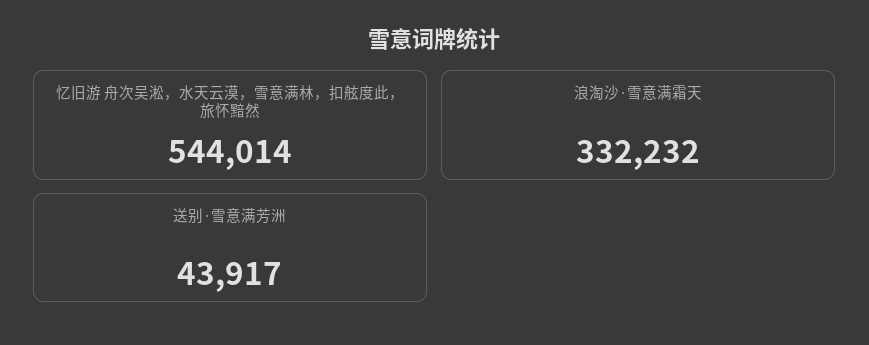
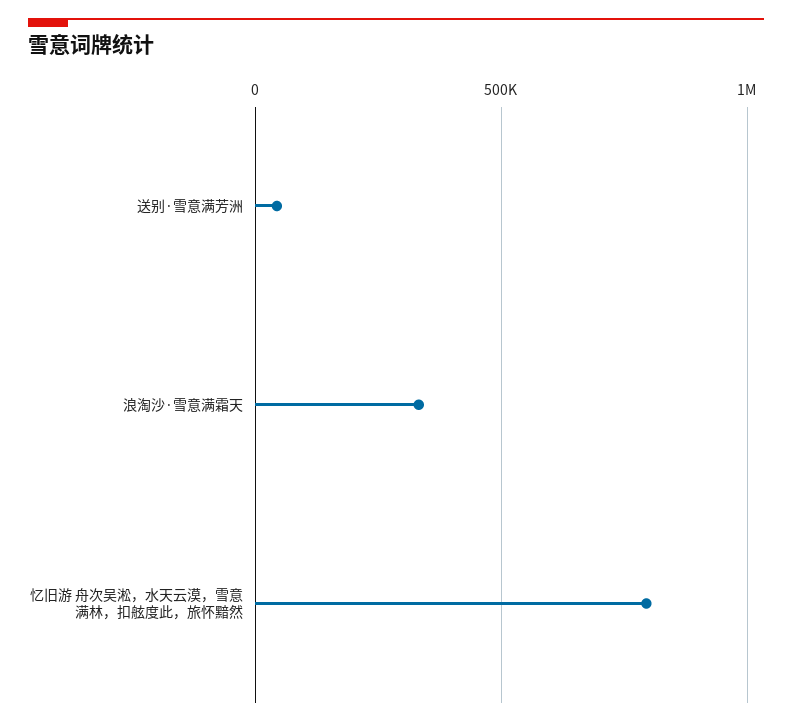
忆旧游 舟次吴淞，水天云漠，雪意满林，扣舷度此，旅怀黯然: 544014 -> 800000

